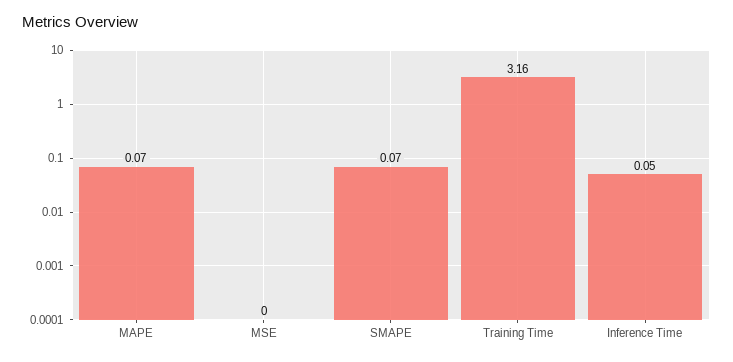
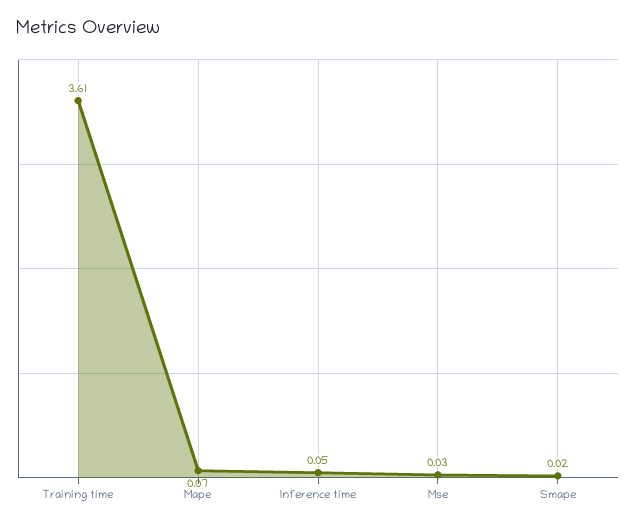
MSE: 0 -> 0.03
SMAPE: 0.07 -> 0.02
Training Time: 3.16 -> 3.61

